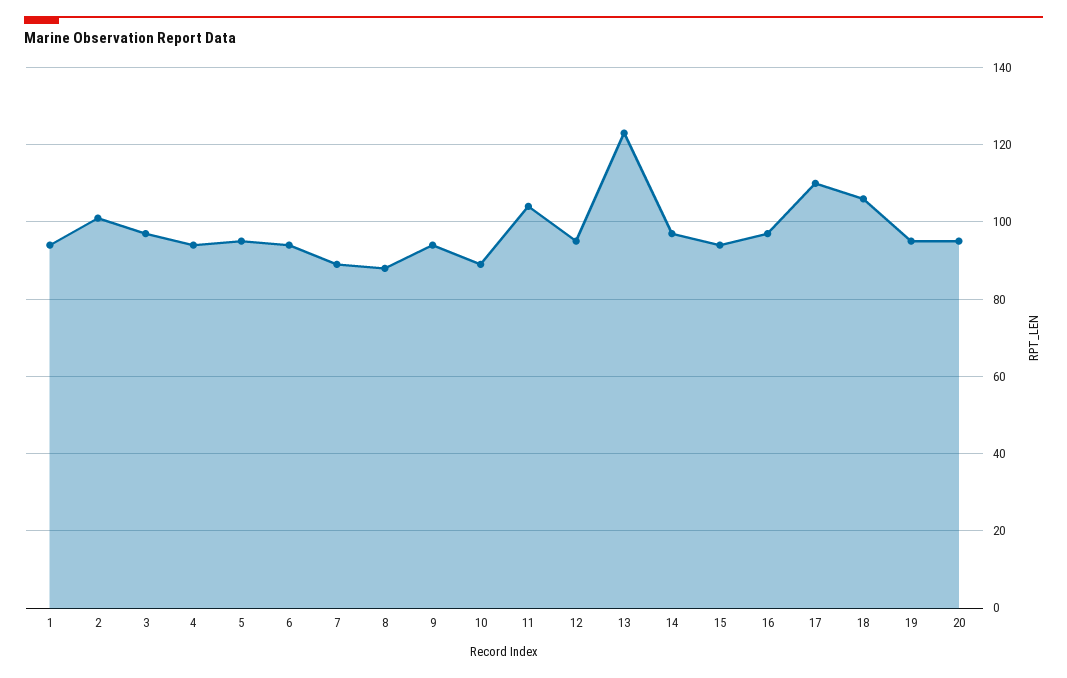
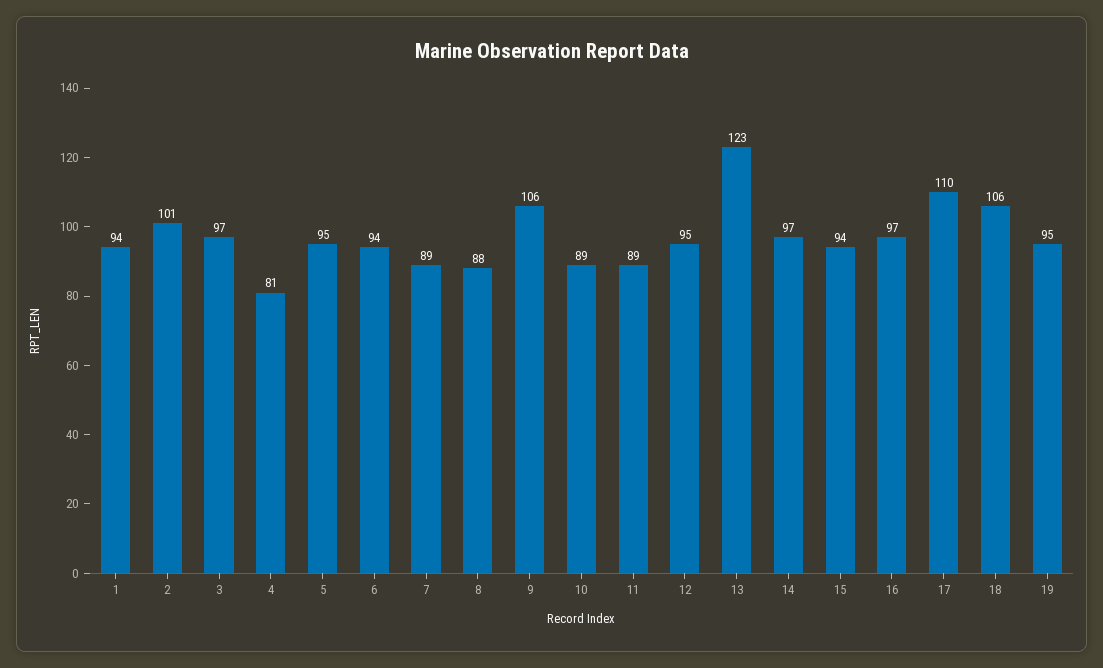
4: 95 -> 81
9: 95 -> 106
11: 105 -> 89
20: 95 -> none

